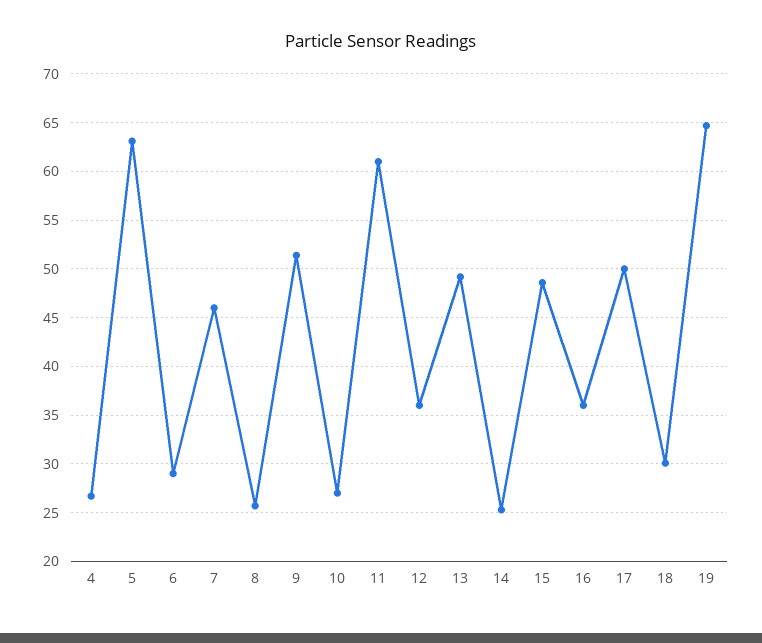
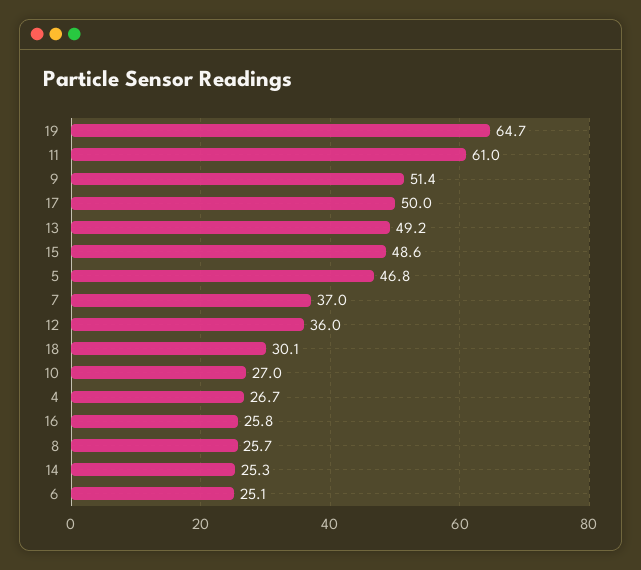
5: 63 -> 46.8
6: 29 -> 25.1
7: 46 -> 37
16: 36 -> 25.8

